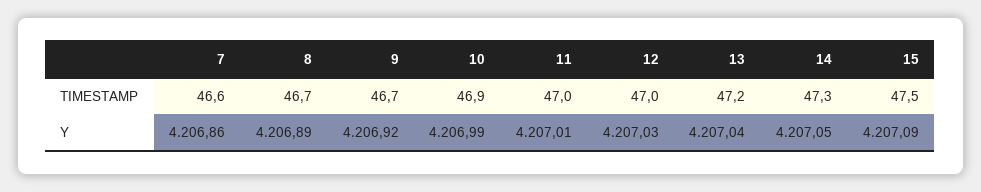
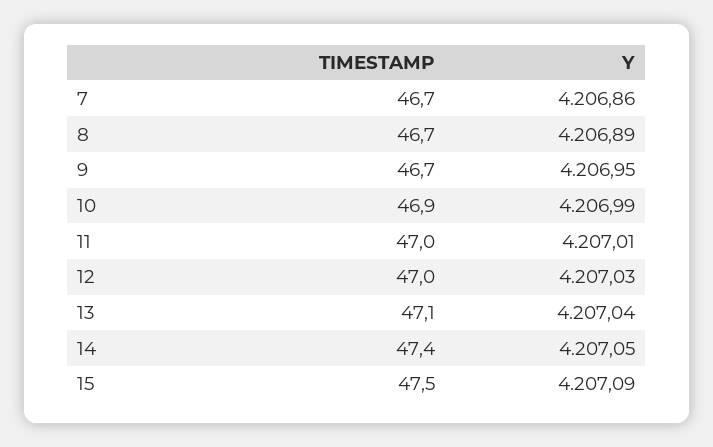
7, TIMESTAMP: 46.6 -> 46.7
13, TIMESTAMP: 47.2 -> 47.1
14, TIMESTAMP: 47.3 -> 47.4
9, Y: 4206.92 -> 4206.95

